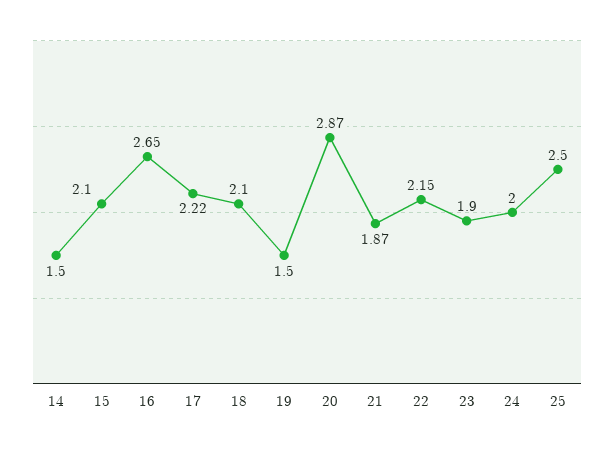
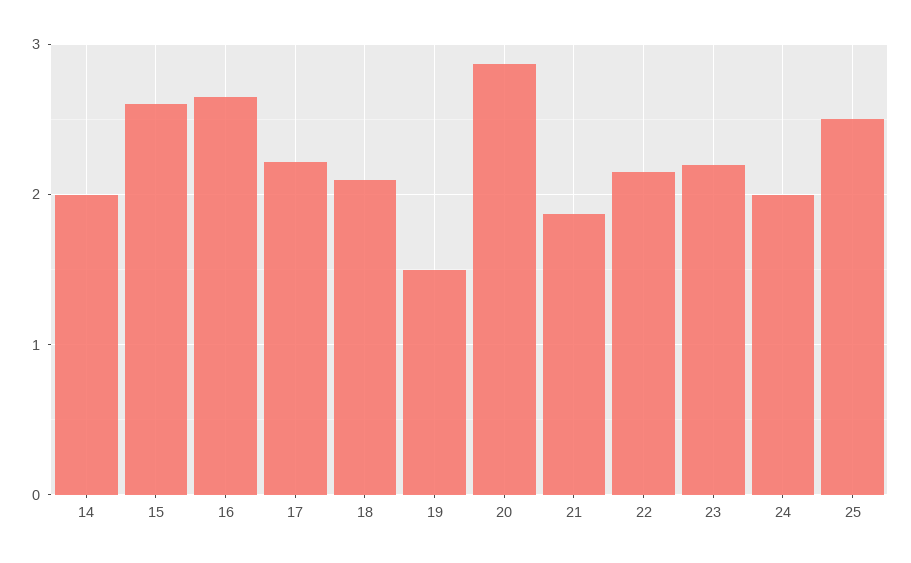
14: 1.5 -> 2
15: 2.1 -> 2.6
23: 1.9 -> 2.2

